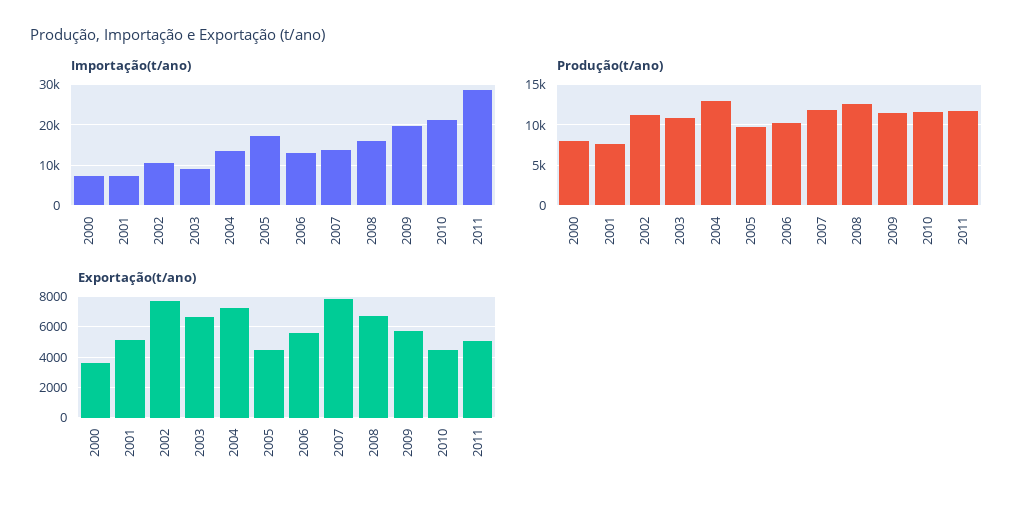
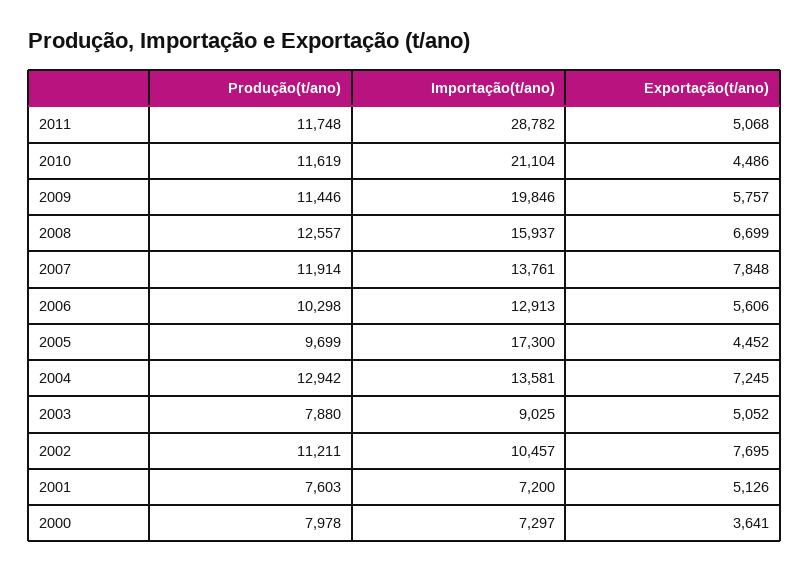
Produção(t/ano), 2003: 11000 -> 7880
Exportação(t/ano), 2003: 6500 -> 5052

